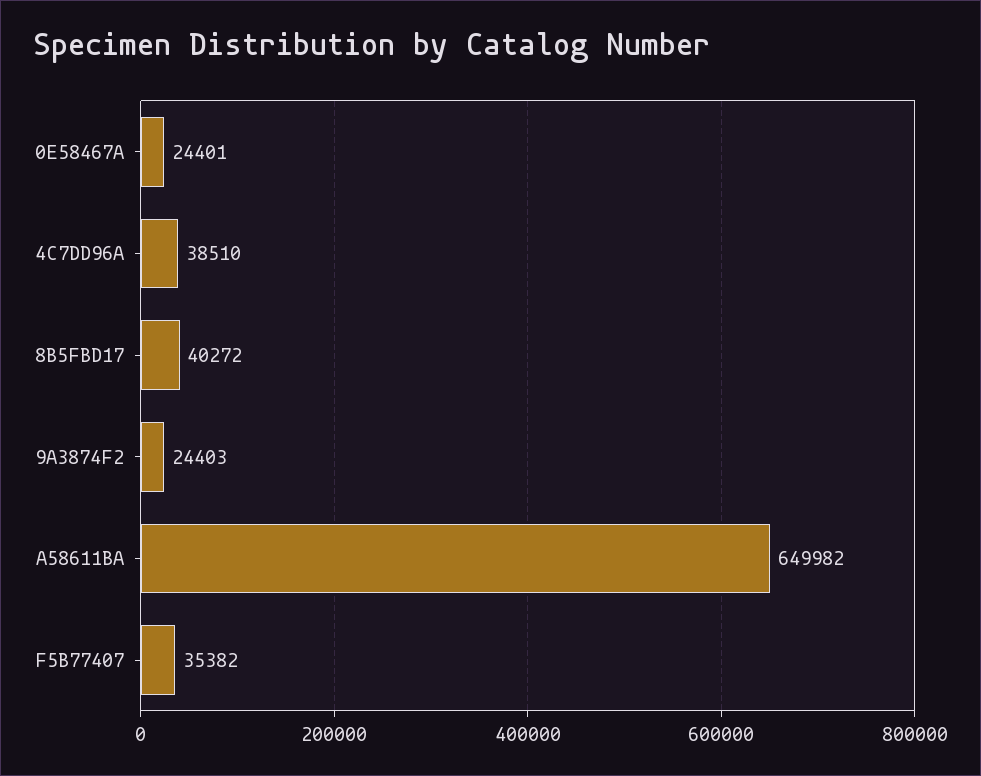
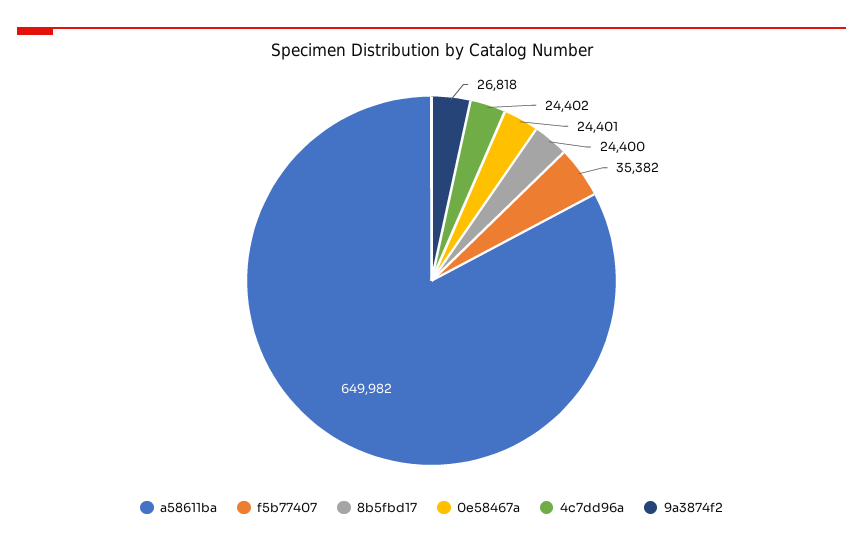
4C7DD96A: 38510 -> 24402
8B5FBD17: 40272 -> 24400
9A3874F2: 24403 -> 26818

